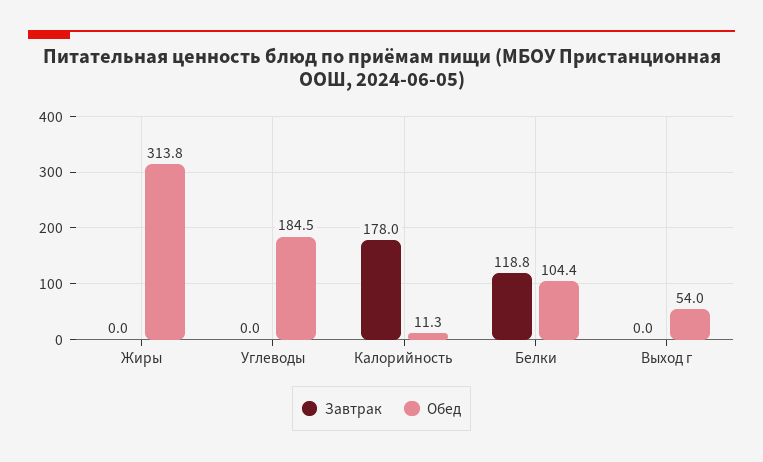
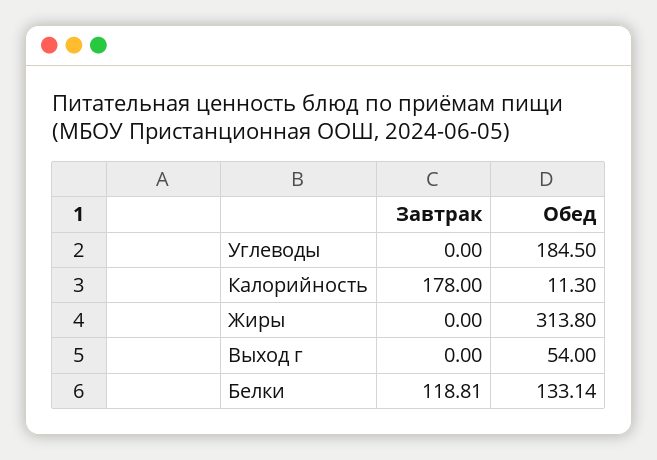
Обед, Белки: 104.4 -> 133.14

